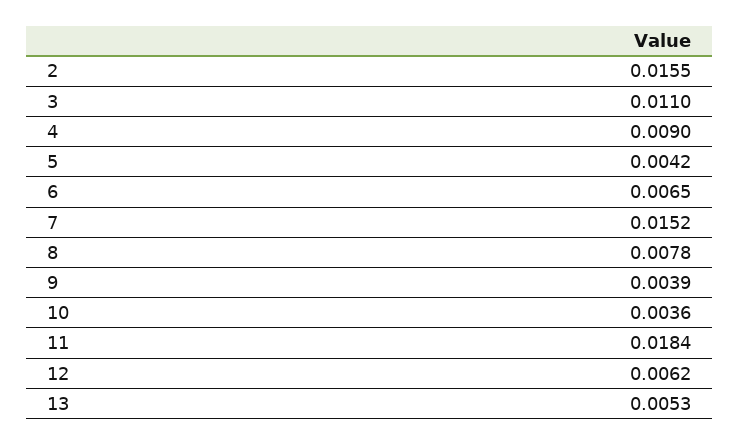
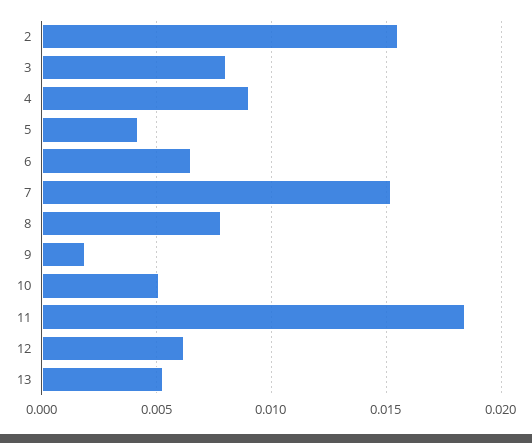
3: 0.011 -> 0.008
9: 0.0039 -> 0.002
10: 0.0036 -> 0.005

